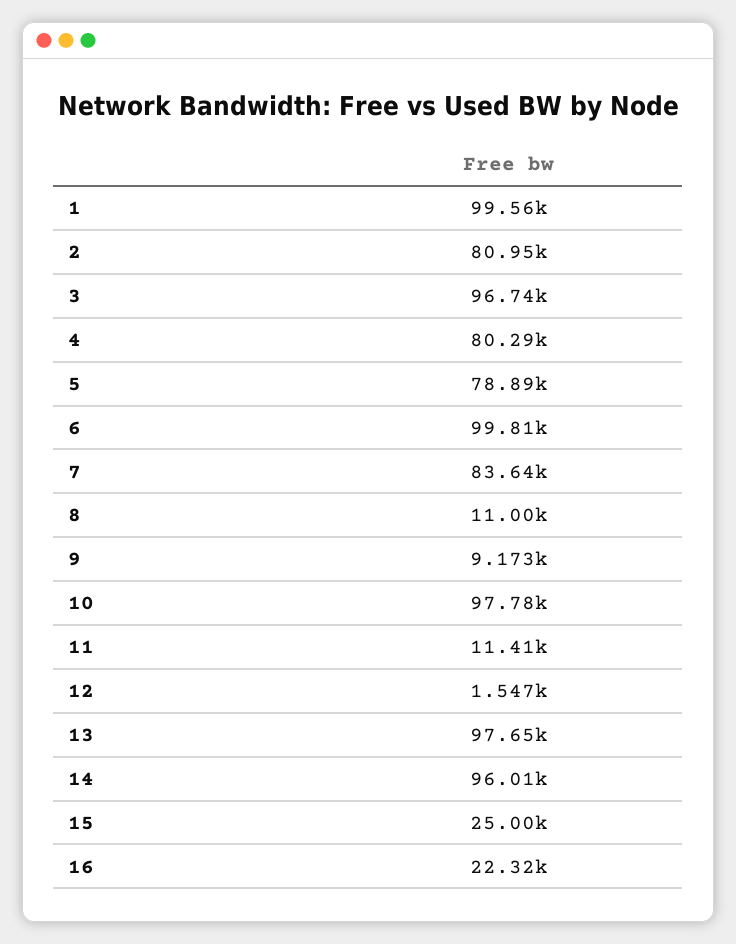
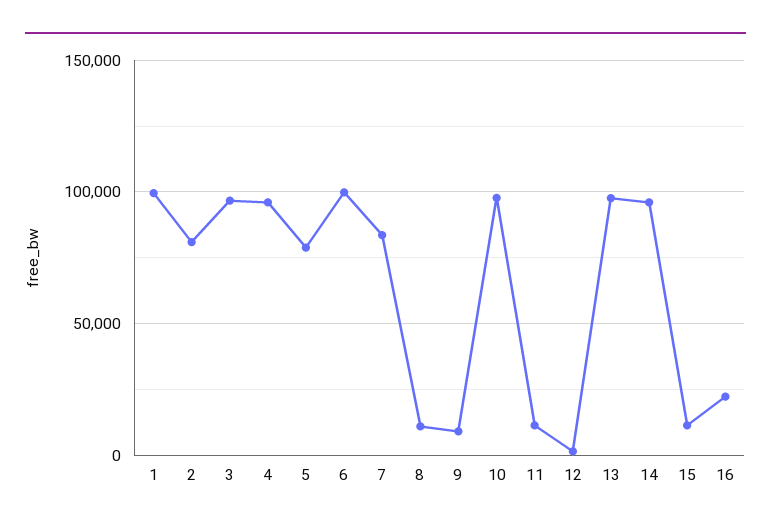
4: 80290 -> 95000
15: 25000 -> 10000

